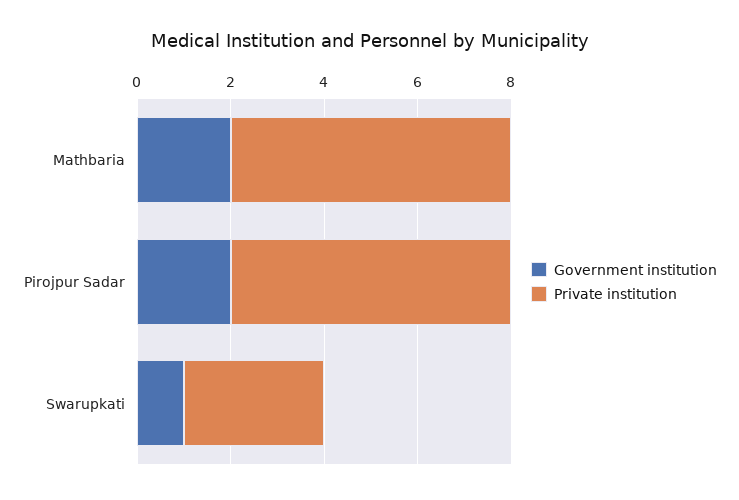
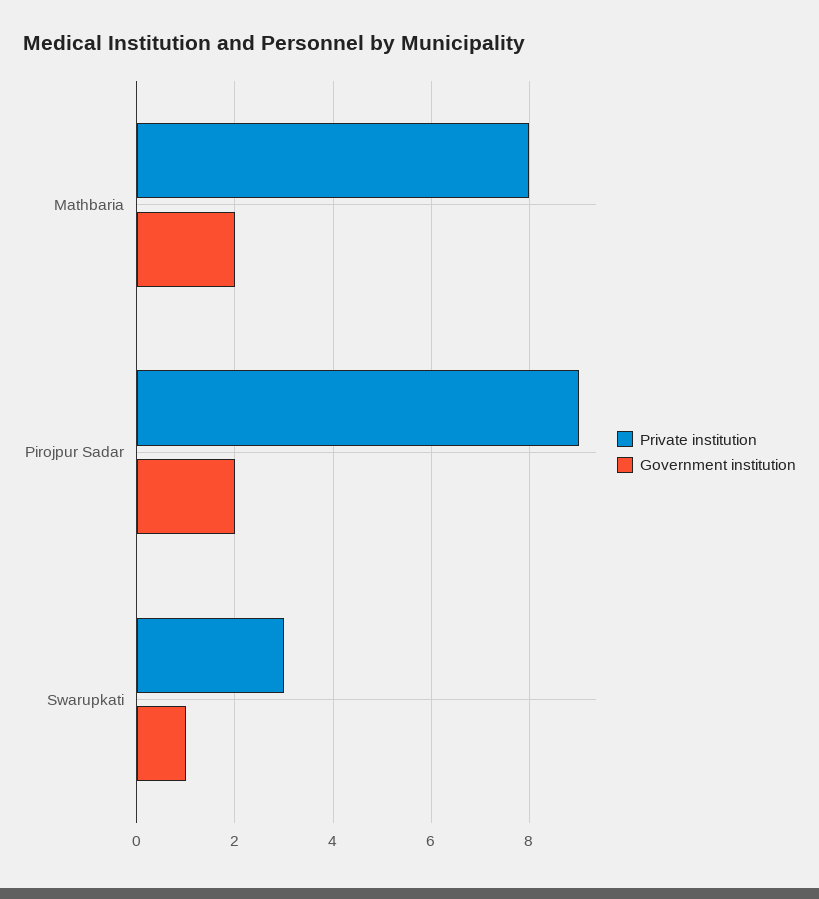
Private institution, Mathbaria: 6 -> 8
Private institution, Pirojpur Sadar: 6 -> 9

